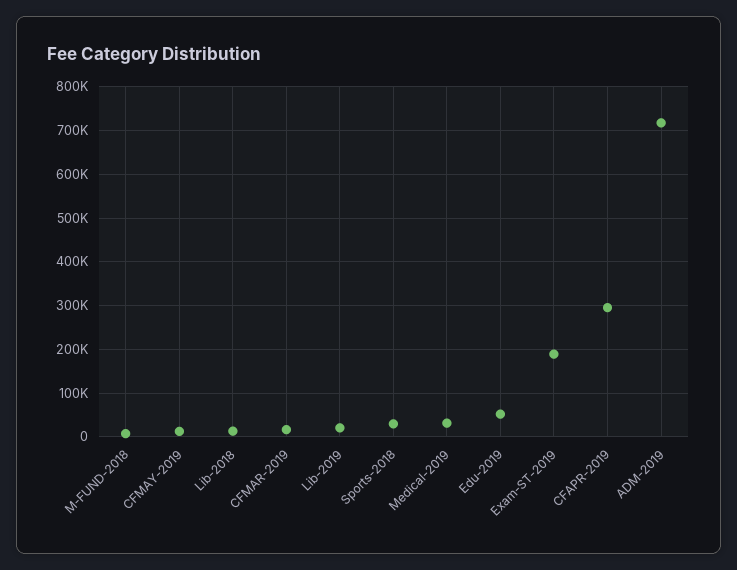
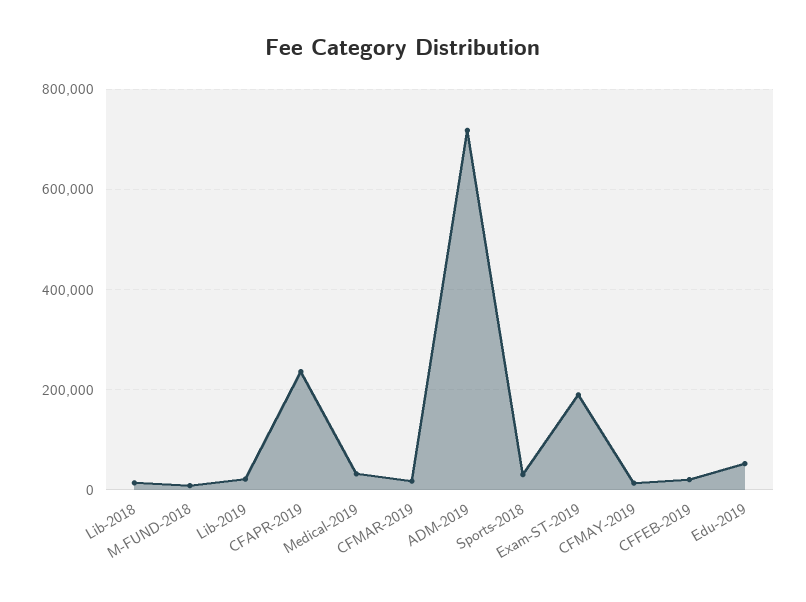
CFAPR-2019: 300000 -> 240000
CFFEB-2019: none -> 20000

